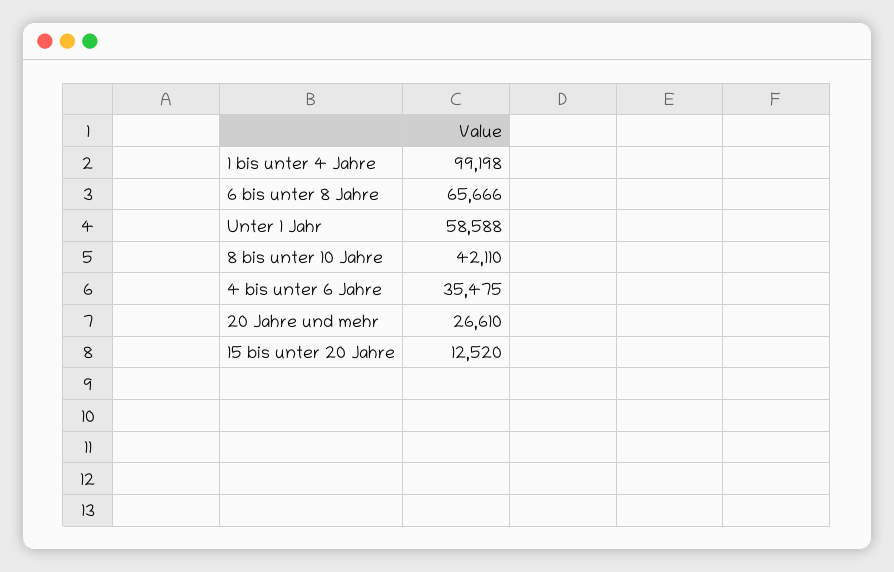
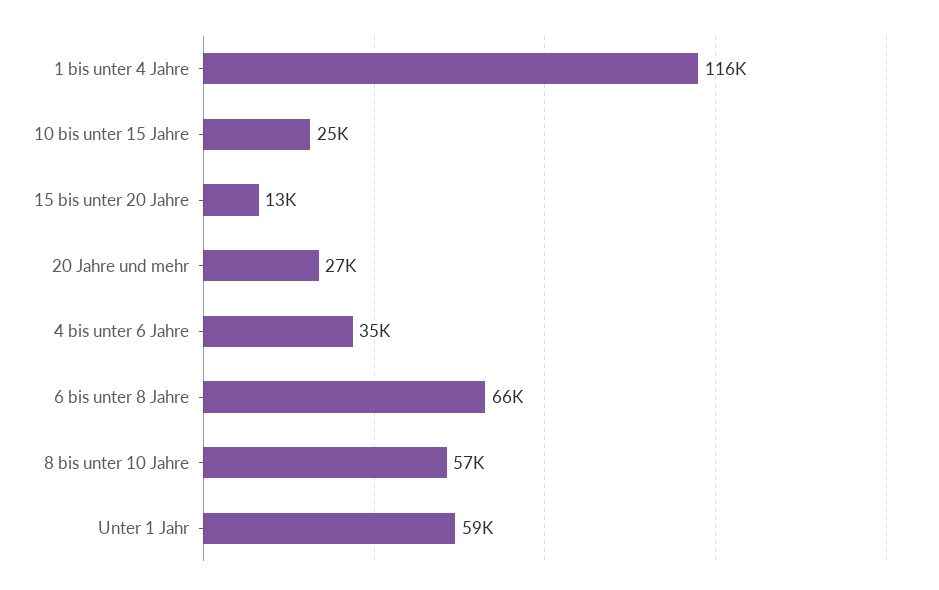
1 bis unter 4 Jahre: 99198 -> 116000
8 bis unter 10 Jahre: 42110 -> 57000
10 bis unter 15 Jahre: none -> 25000

